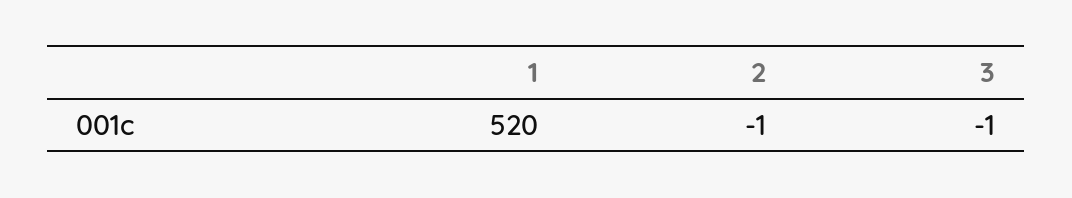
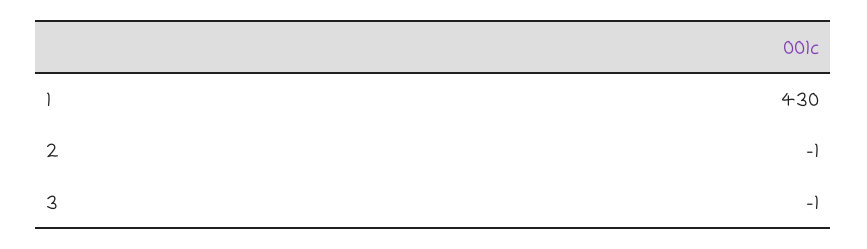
1: 520 -> 430

